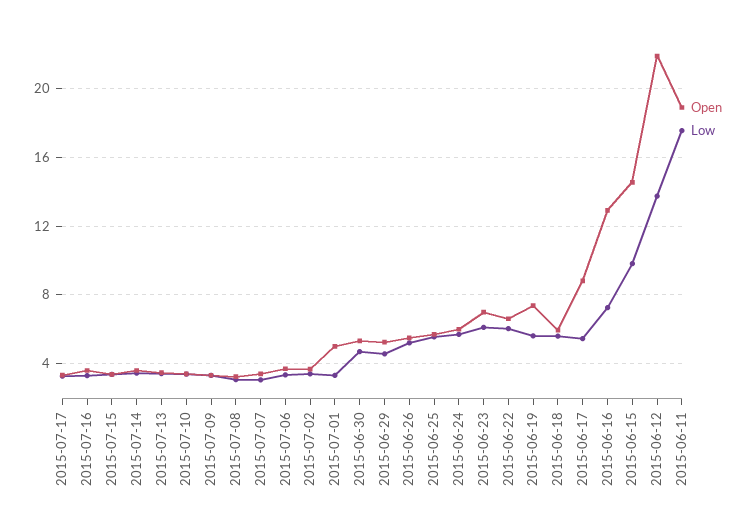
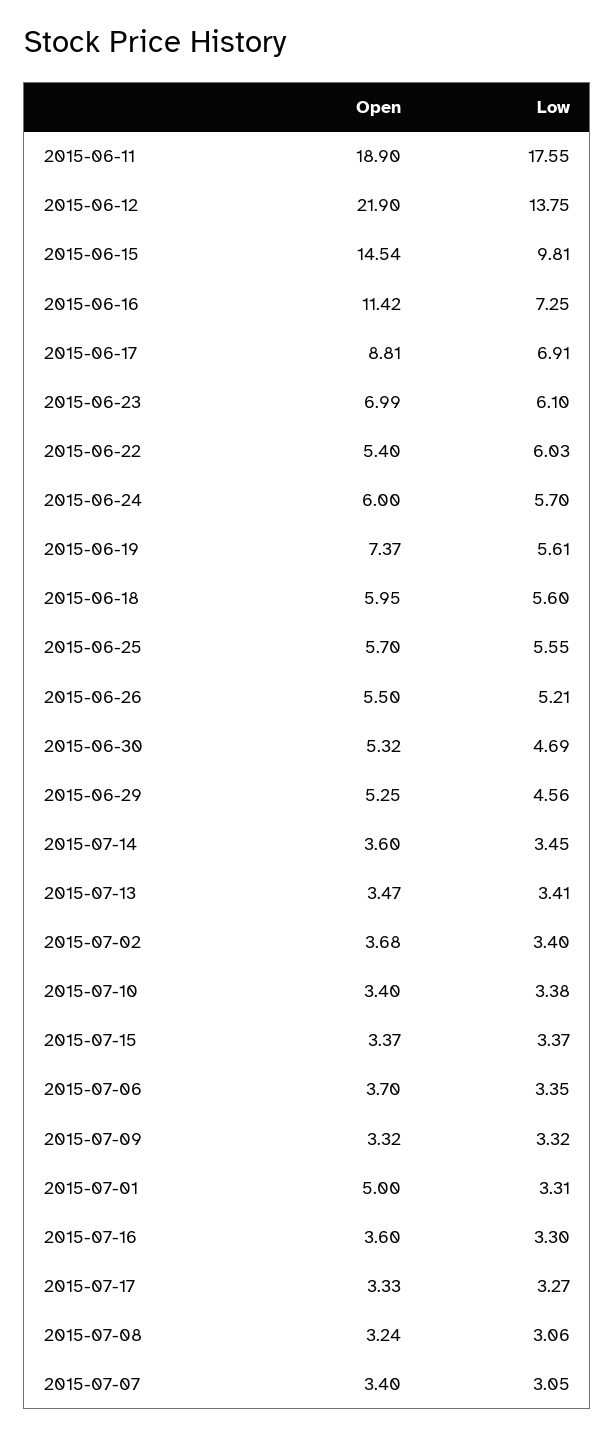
Open, 2015-06-22: 6.5 -> 5.4
Low, 2015-06-17: 5.5 -> 6.91
Open, 2015-06-16: 13 -> 11.42

